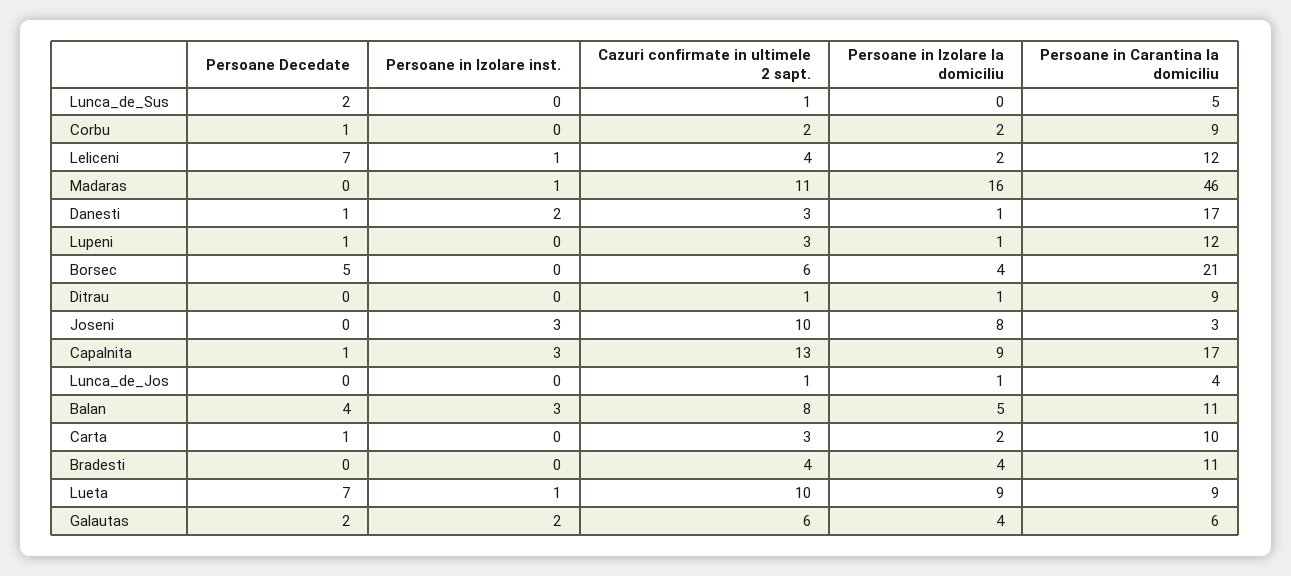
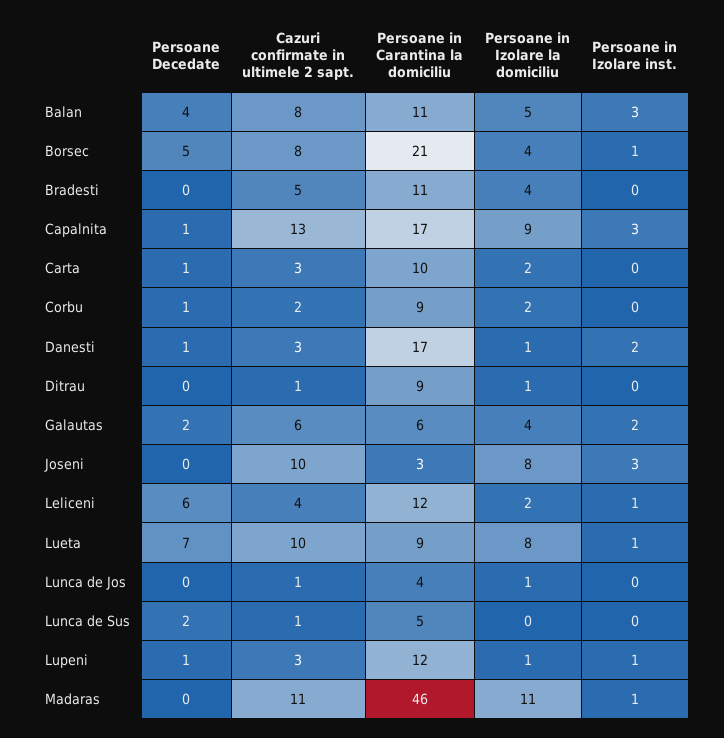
Persoane Decedate, Leliceni: 7 -> 6
Persoane in Izolare la domiciliu, Madaras: 16 -> 11
Persoane in Izolare inst., Lupeni: 0 -> 1
Persoane in Izolare inst., Borsec: 0 -> 1
Cazuri confirmate in ultimele 2 sapt., Borsec: 6 -> 8
Cazuri confirmate in ultimele 2 sapt., Bradesti: 4 -> 5
Persoane in Izolare la domiciliu, Lueta: 9 -> 8

